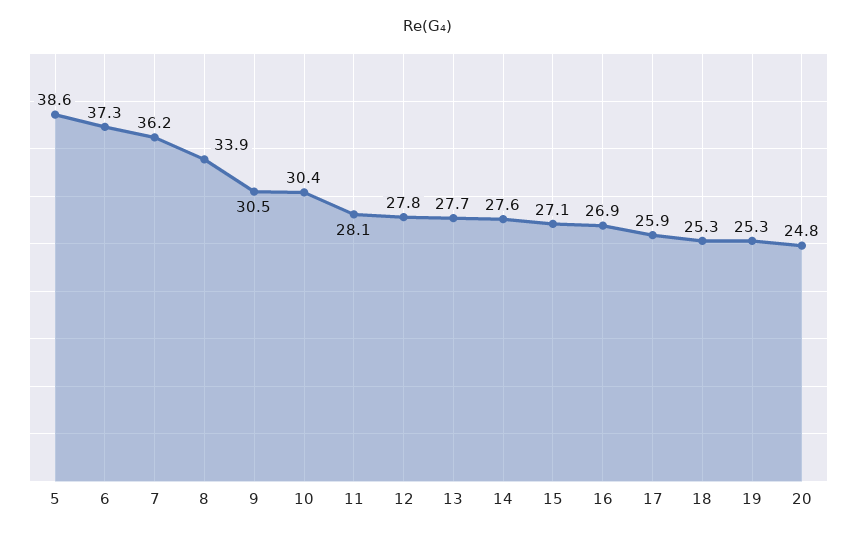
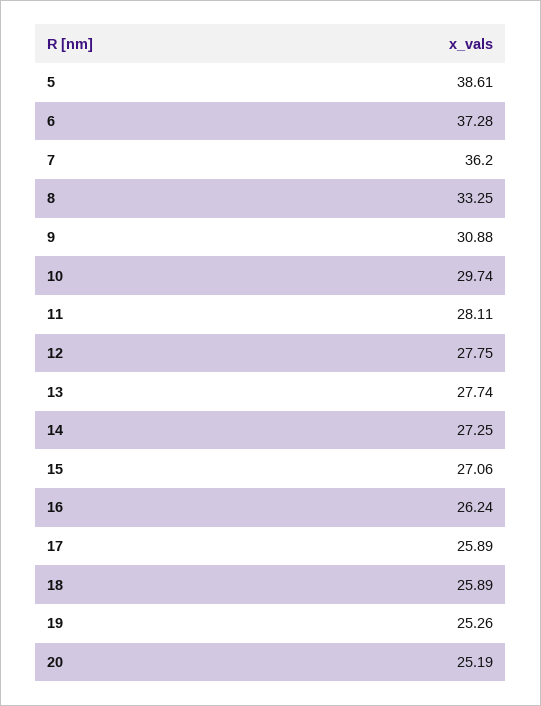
8: 33.9 -> 33.25
9: 30.5 -> 30.88
10: 30.4 -> 29.74
14: 27.6 -> 27.25
16: 26.9 -> 26.24
18: 25.3 -> 25.89
20: 24.8 -> 25.19

